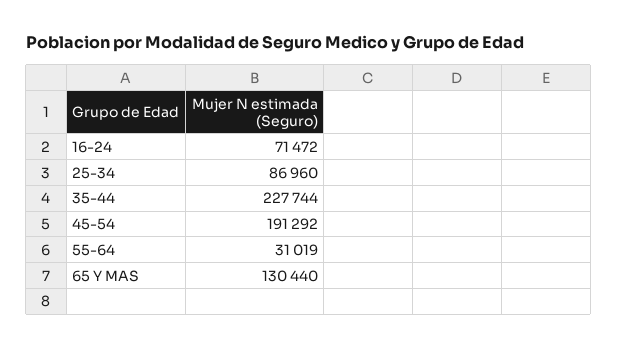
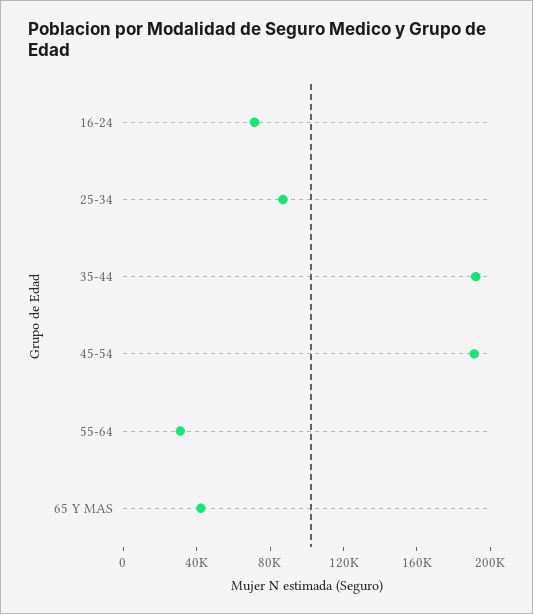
35-44: 227744 -> 190000
65 Y MAS: 130440 -> 40000

